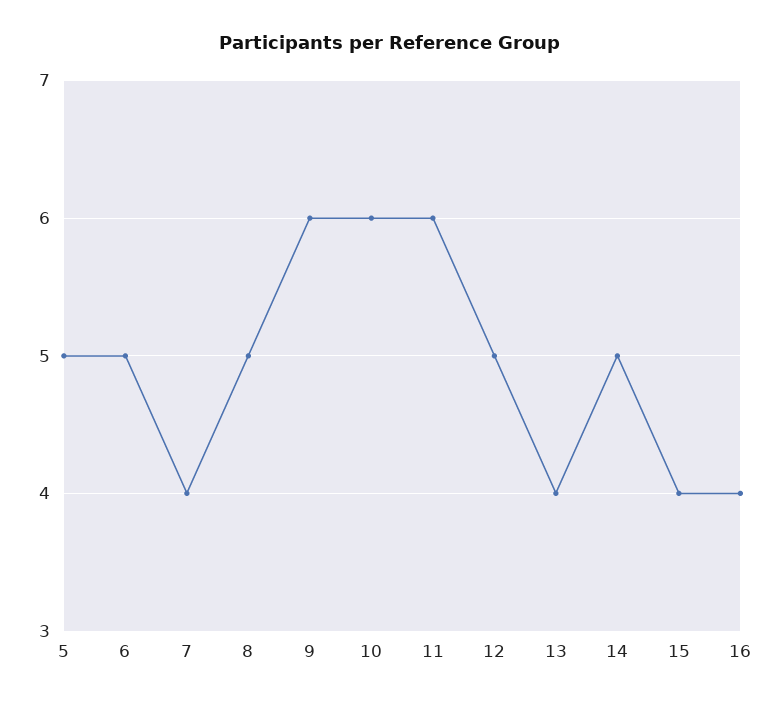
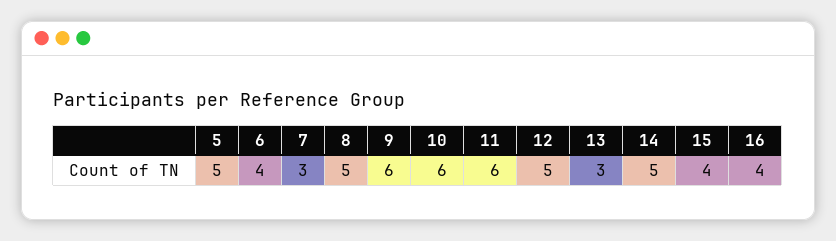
6: 5 -> 4
7: 4 -> 3
13: 4 -> 3

